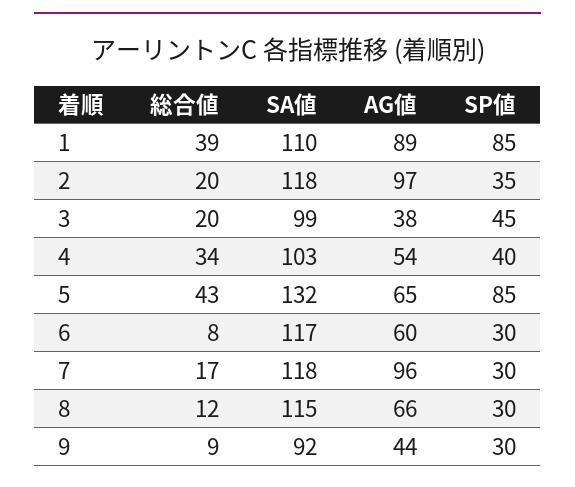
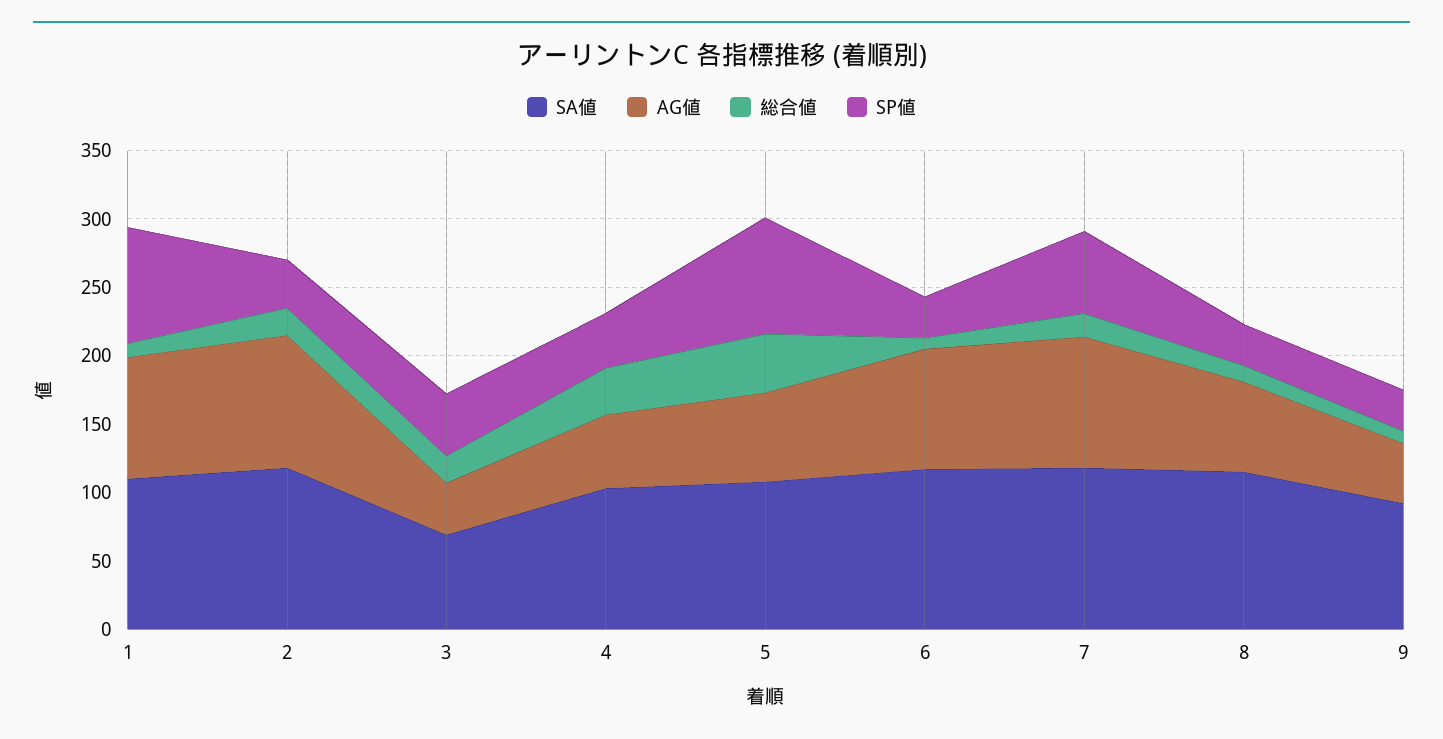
総合値, 1: 39 -> 10
SA値, 3: 99 -> 70
SA値, 5: 132 -> 110
AG値, 6: 60 -> 90
SP値, 7: 30 -> 60

